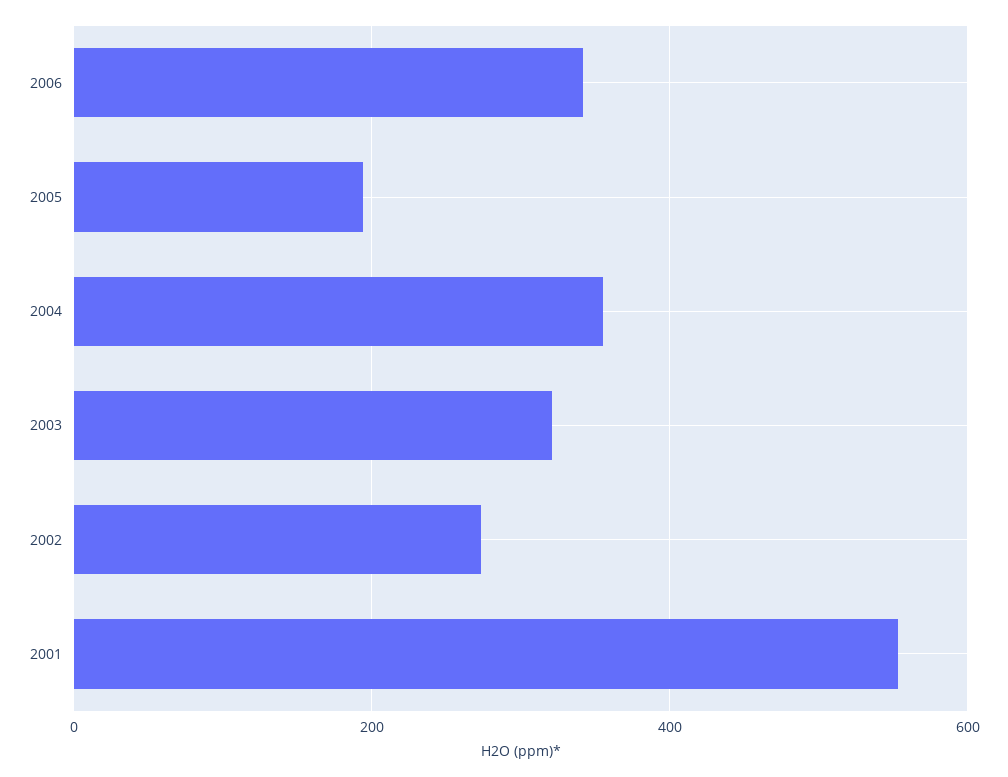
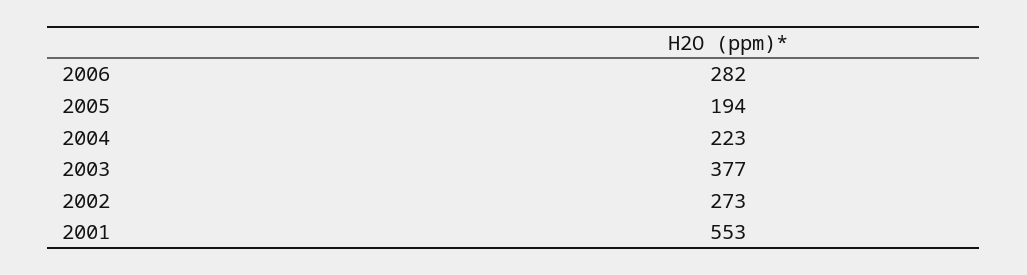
2006: 340 -> 282
2004: 360 -> 223
2003: 320 -> 377

